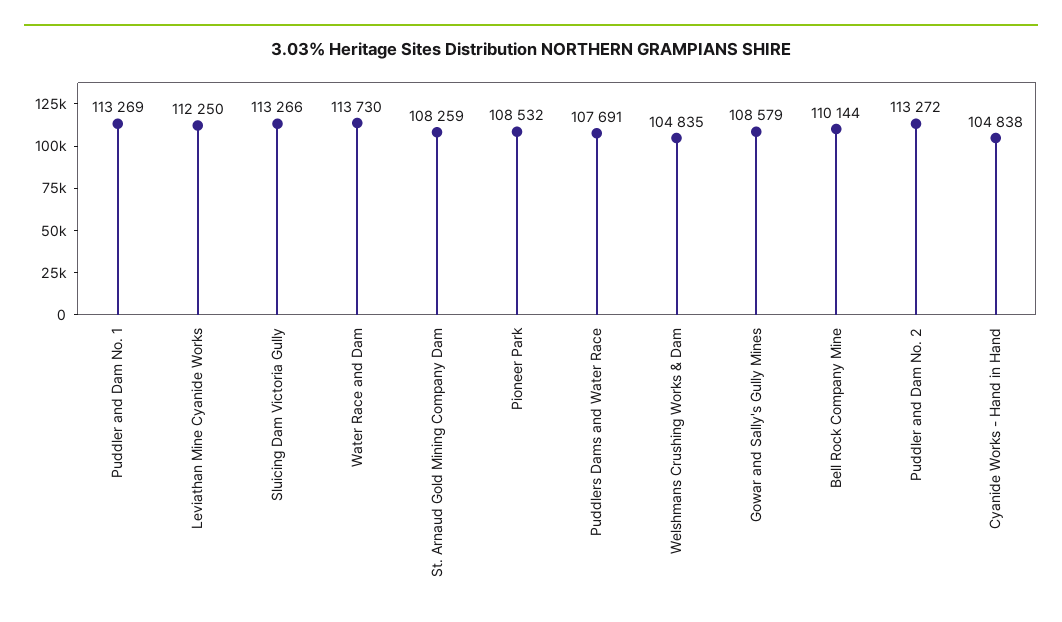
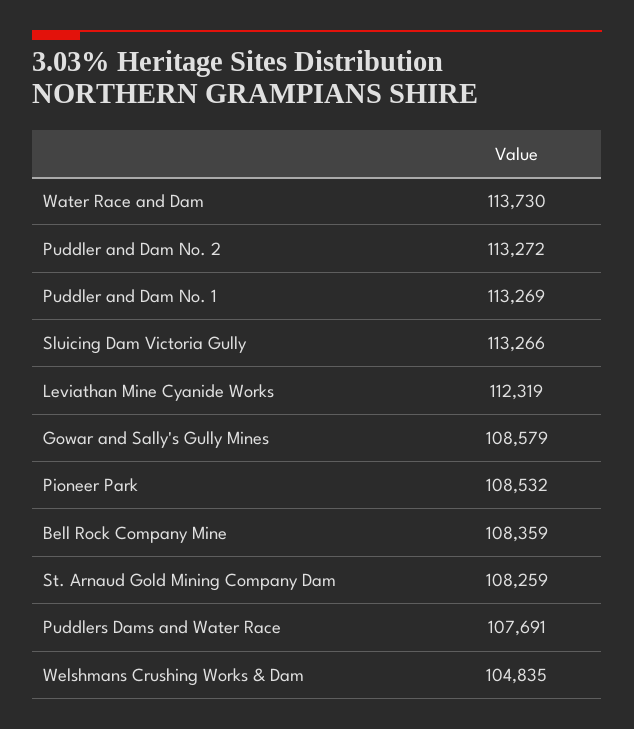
Leviathan Mine Cyanide Works: 112250 -> 112319
Bell Rock Company Mine: 110144 -> 108359
Cyanide Works - Hand in Hand: 104838 -> none

